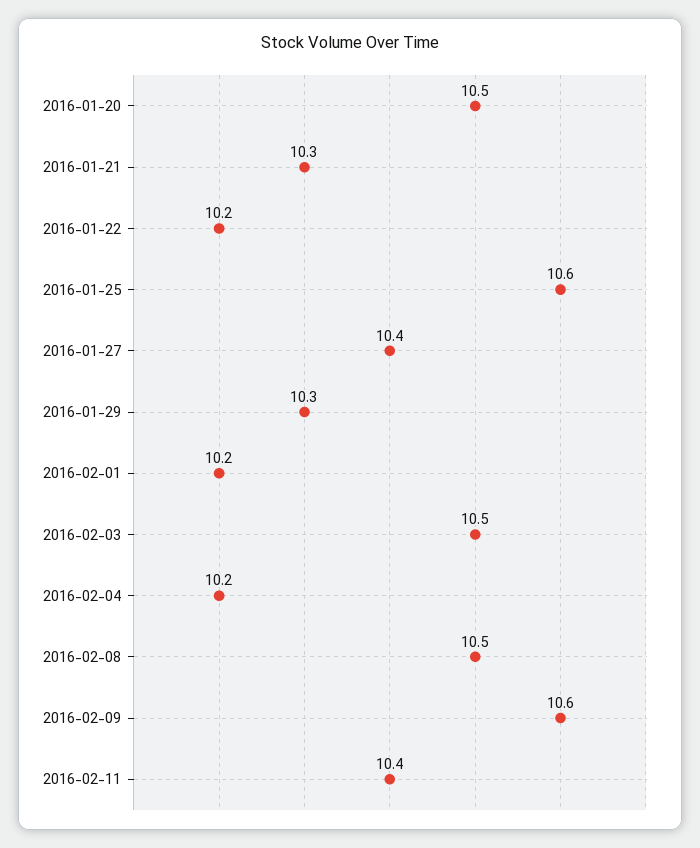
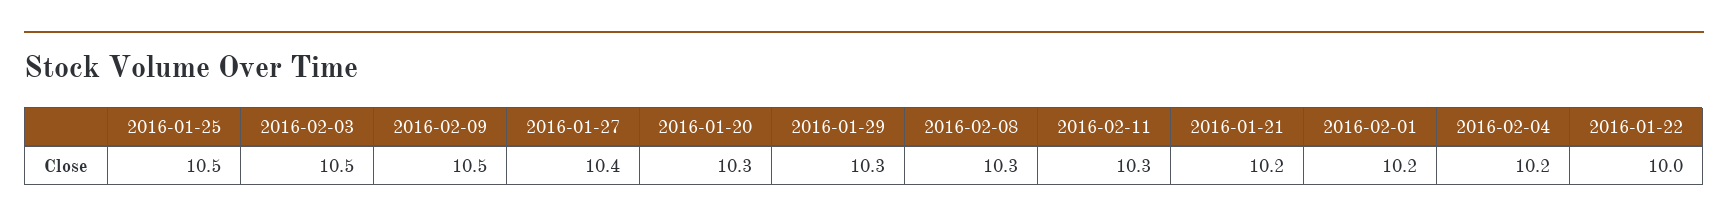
2016-01-20: 10.5 -> 10.3
2016-01-21: 10.3 -> 10.2
2016-01-22: 10.2 -> 10
2016-01-25: 10.6 -> 10.5
2016-02-08: 10.5 -> 10.3
2016-02-09: 10.6 -> 10.5
2016-02-11: 10.4 -> 10.3

